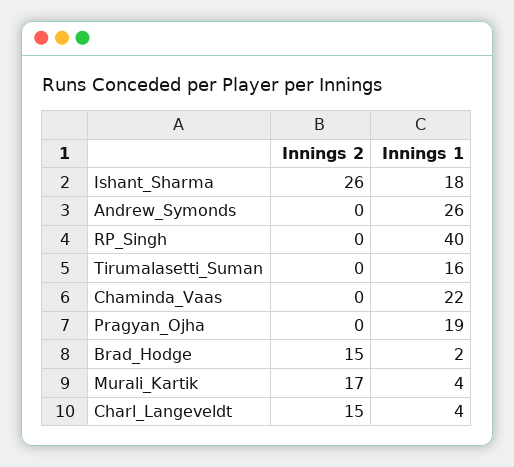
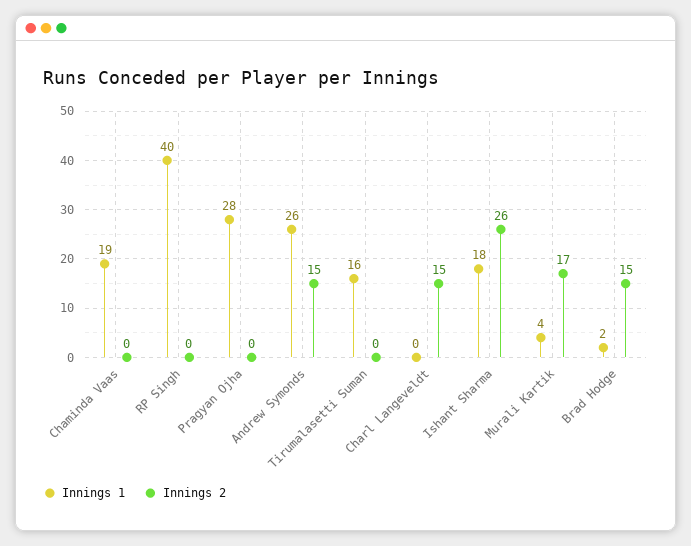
Innings 2, Andrew_Symonds: 0 -> 15
Innings 1, Chaminda_Vaas: 22 -> 19
Innings 1, Pragyan_Ojha: 19 -> 28
Innings 1, Charl_Langeveldt: 4 -> 0

